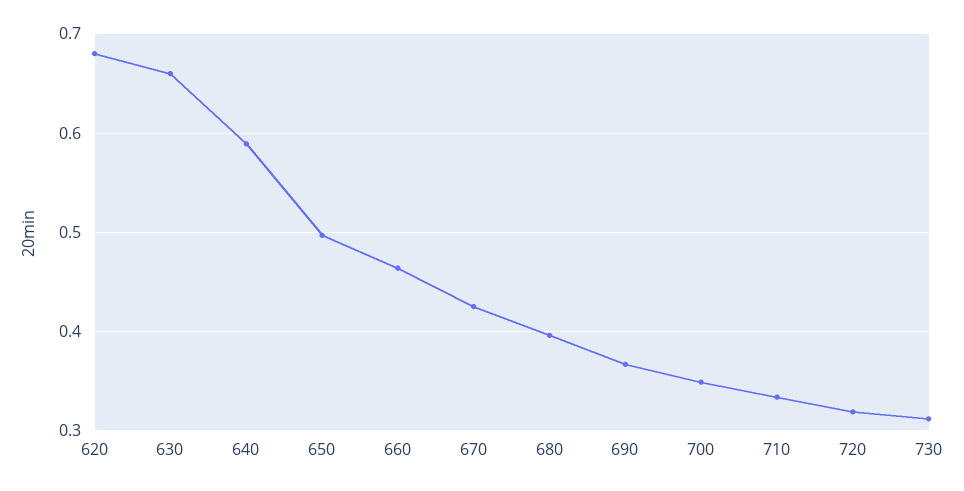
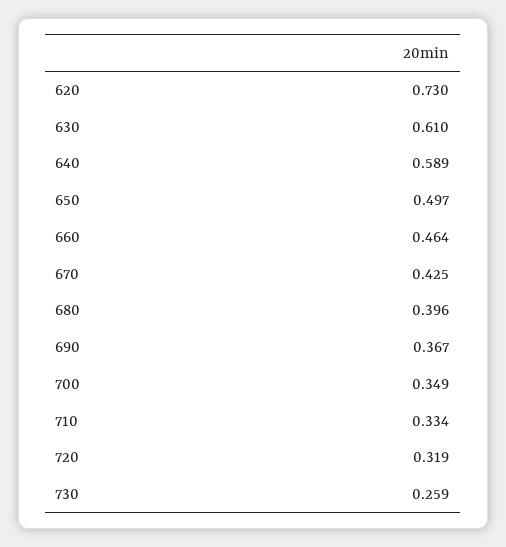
620: 0.68 -> 0.73
630: 0.66 -> 0.61
730: 0.31 -> 0.259

